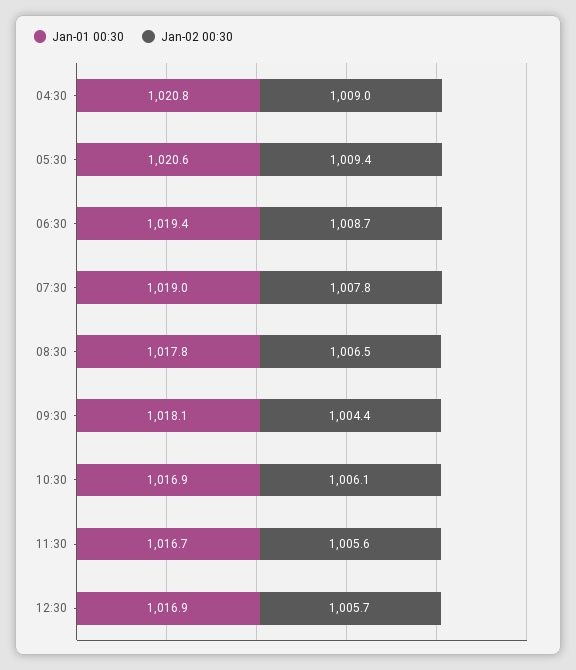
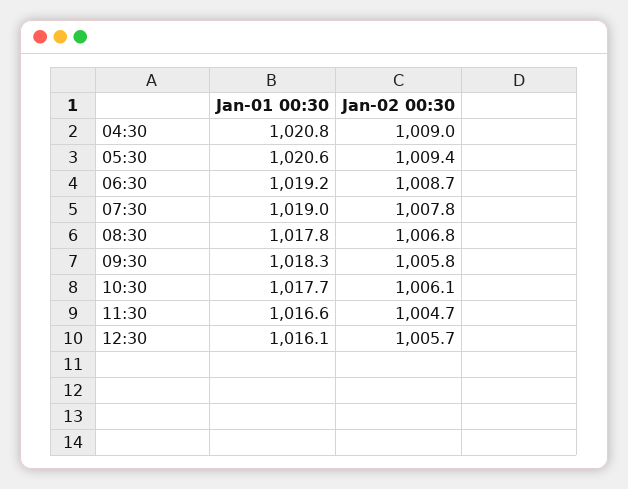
Jan-01 00:30, 06:30: 1019.4 -> 1019.2
Jan-02 00:30, 08:30: 1006.5 -> 1006.8
Jan-01 00:30, 09:30: 1018.1 -> 1018.3
Jan-02 00:30, 09:30: 1004.4 -> 1005.8
Jan-01 00:30, 10:30: 1016.9 -> 1017.7
Jan-01 00:30, 11:30: 1016.7 -> 1016.6
Jan-02 00:30, 11:30: 1005.6 -> 1004.7
Jan-01 00:30, 12:30: 1016.9 -> 1016.1

